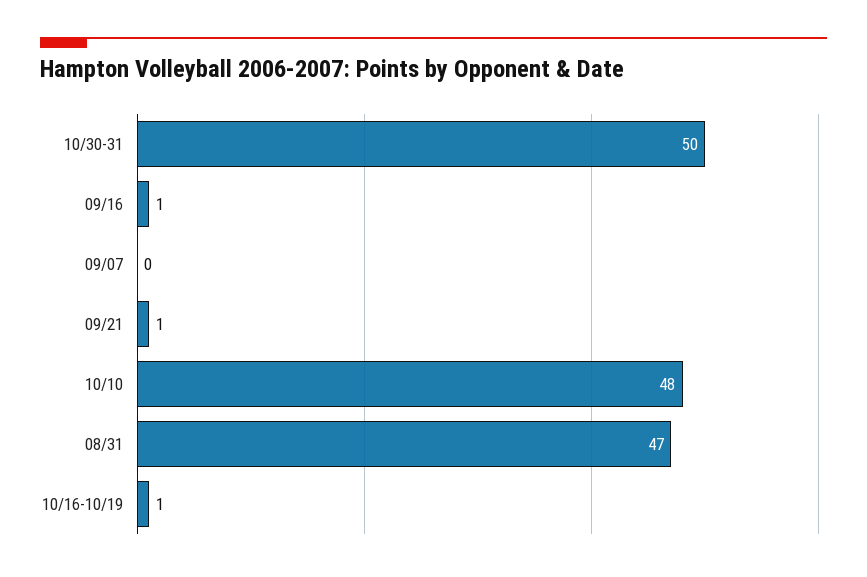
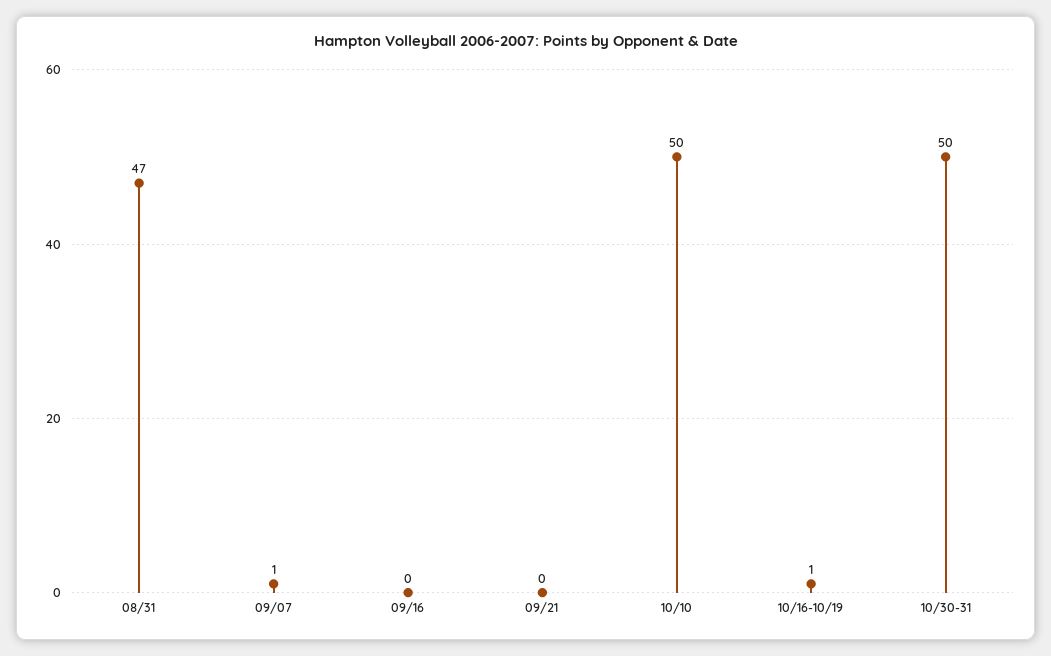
09/16: 1 -> 0
09/07: 0 -> 1
09/21: 1 -> 0
10/10: 48 -> 50

